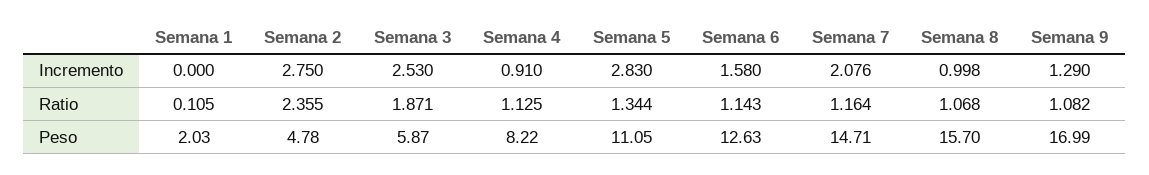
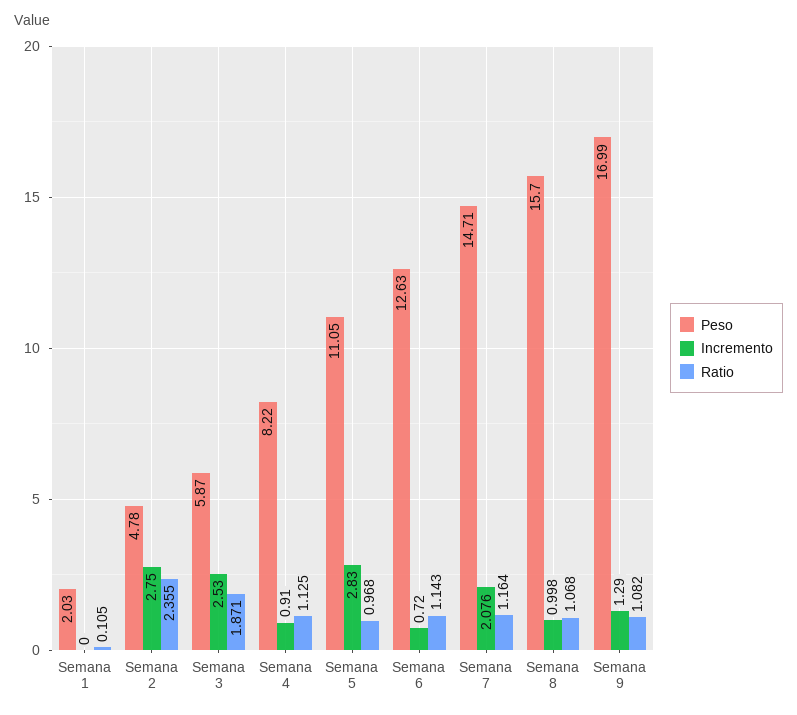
Incremento, Semana 6: 1.58 -> 0.72
Ratio, Semana 5: 1.344 -> 0.968

